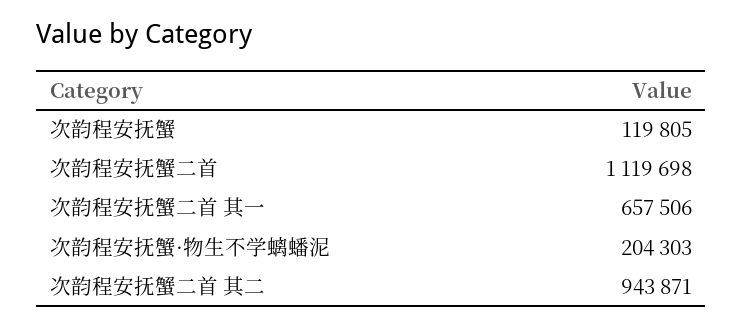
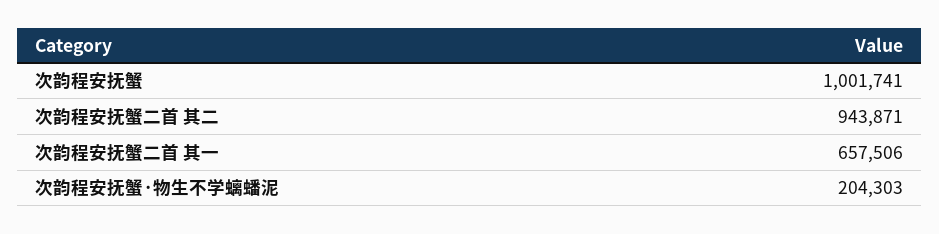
次韵程安抚蟹: 119805 -> 1001741
次韵程安抚蟹二首: 1119698 -> none

